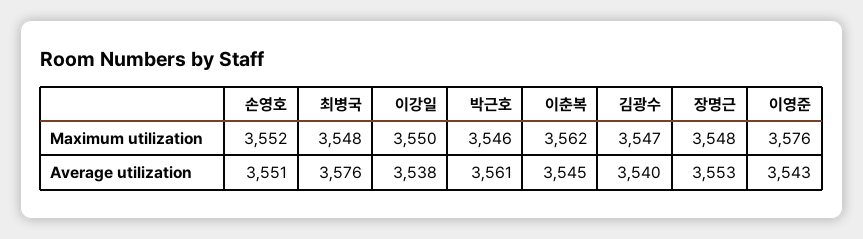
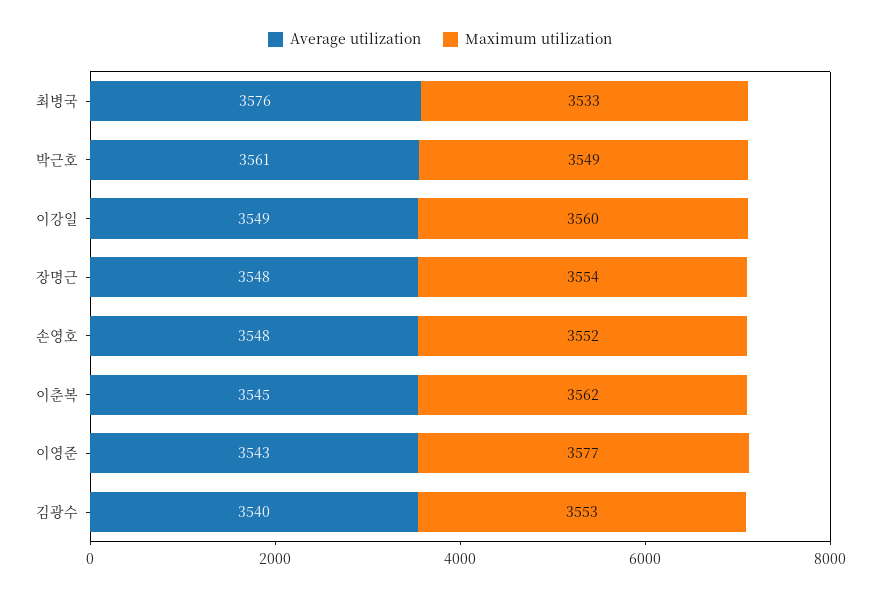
Maximum utilization, 최병국: 3548 -> 3533
Maximum utilization, 이강일: 3550 -> 3560
Maximum utilization, 박근호: 3546 -> 3549
Maximum utilization, 김광수: 3547 -> 3553
Maximum utilization, 장명근: 3548 -> 3554
Maximum utilization, 이영준: 3576 -> 3577
Average utilization, 손영호: 3551 -> 3548
Average utilization, 이강일: 3538 -> 3549
Average utilization, 장명근: 3553 -> 3548

